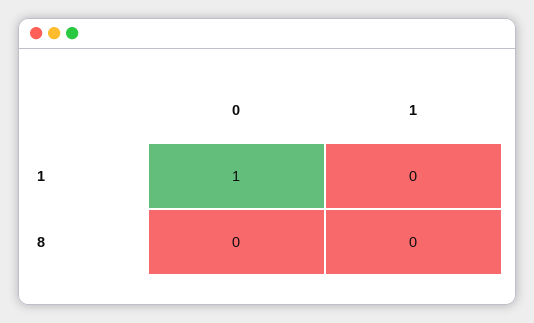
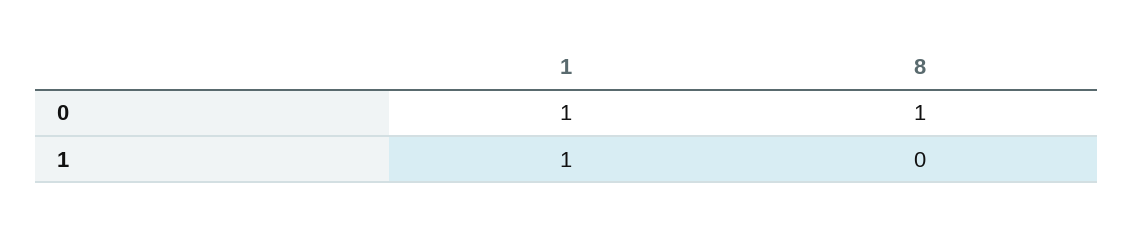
1, 1: 0 -> 1
0, 8: 0 -> 1

